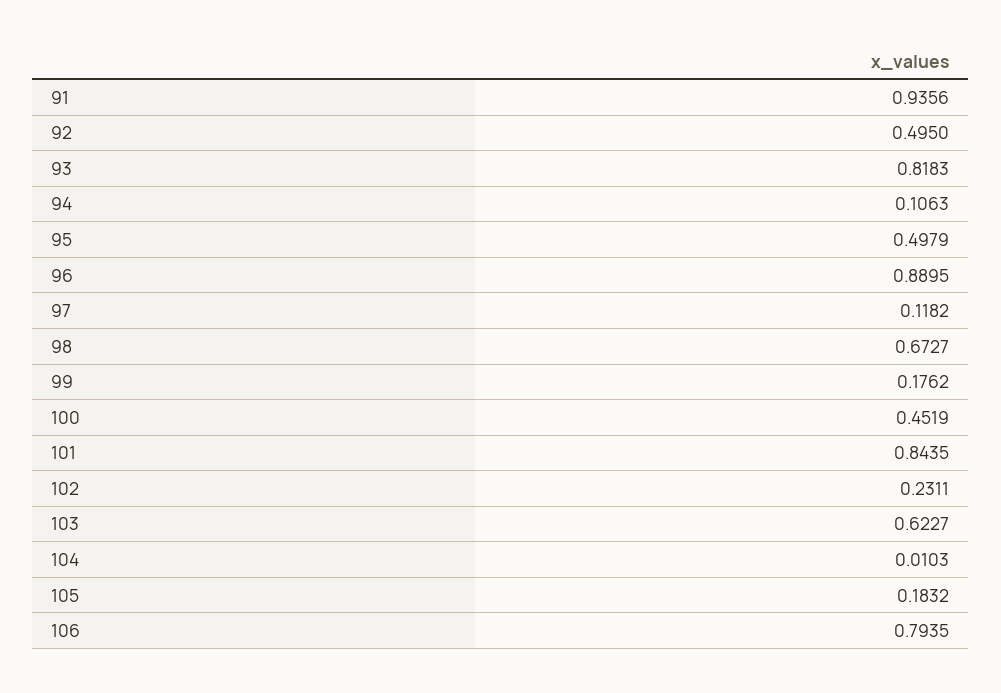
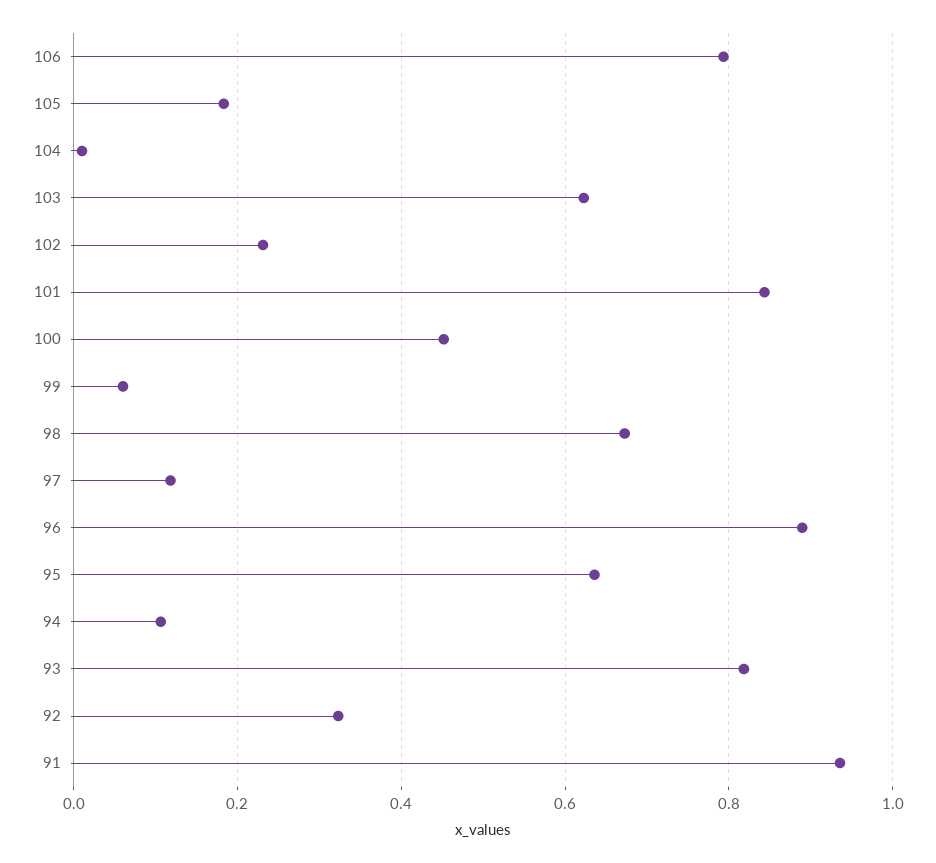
92: 0.495 -> 0.32
95: 0.4979 -> 0.64
99: 0.1762 -> 0.06

